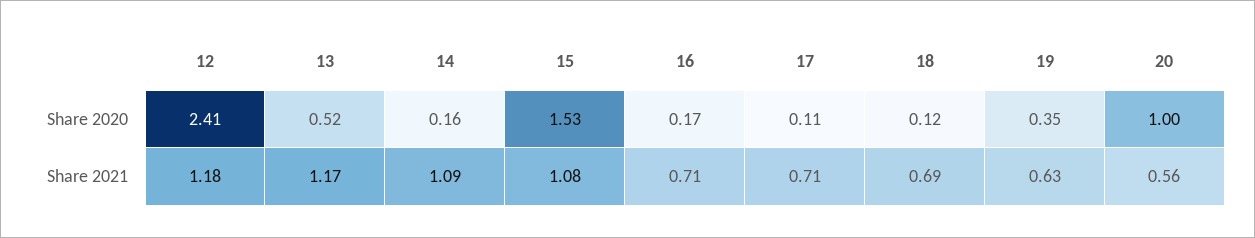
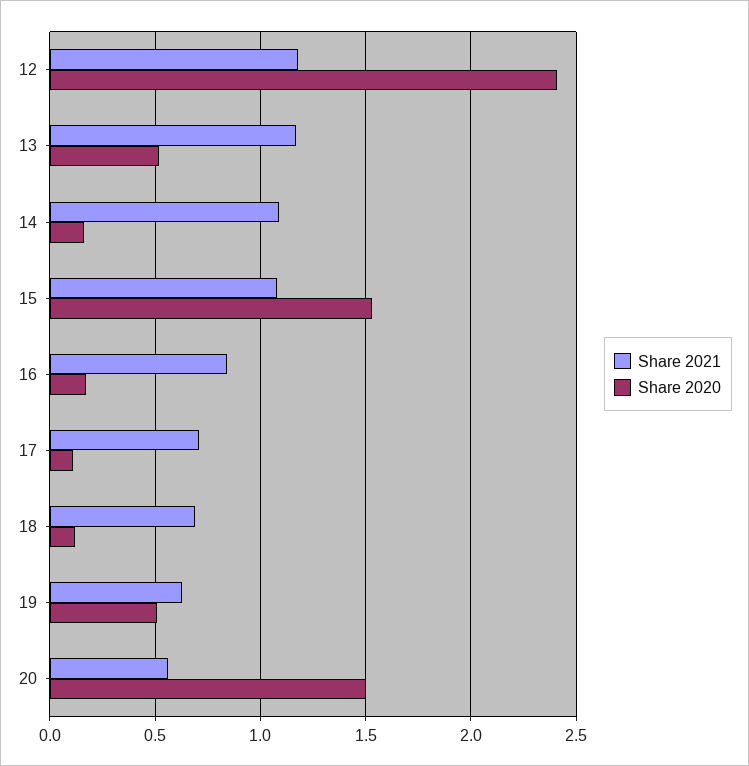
Share 2020, 19: 0.35 -> 0.5
Share 2020, 20: 1 -> 1.5
Share 2021, 16: 0.71 -> 0.85

